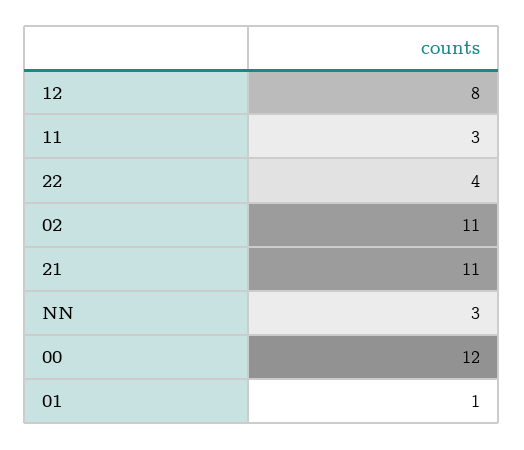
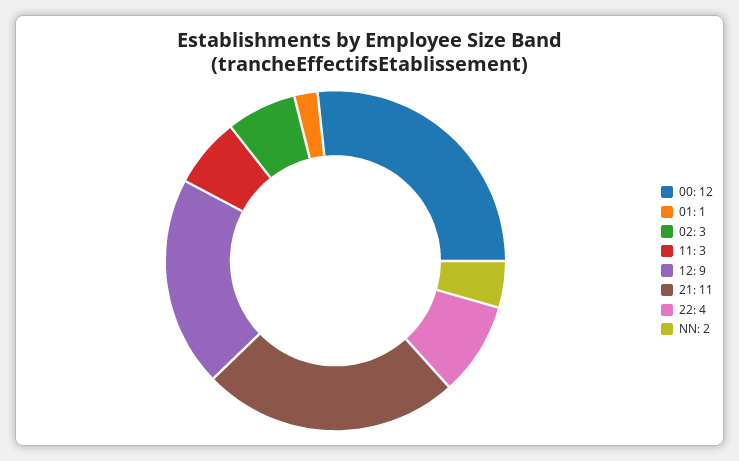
12: 8 -> 9
02: 11 -> 3
NN: 3 -> 2

